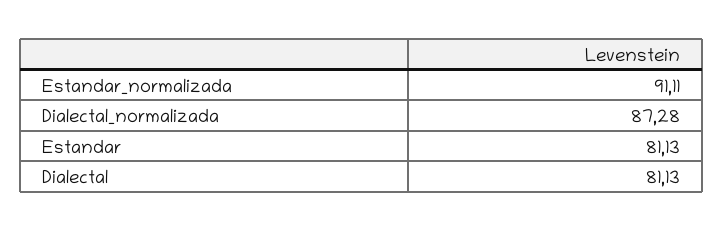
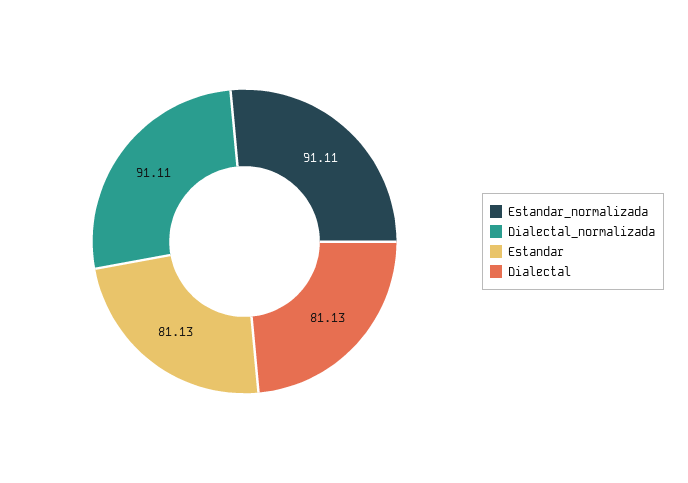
Dialectal_normalizada: 87.28 -> 91.11

